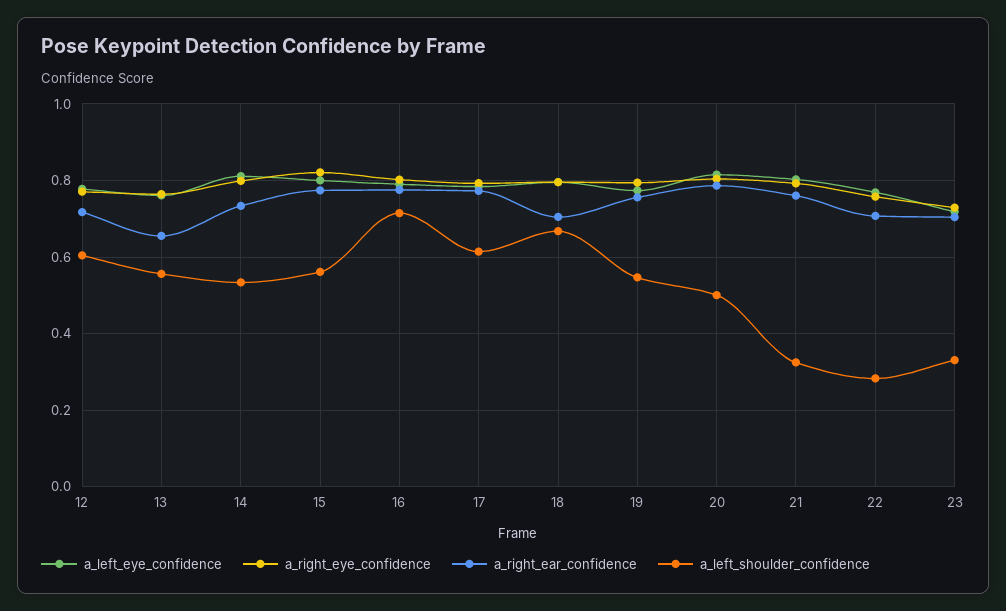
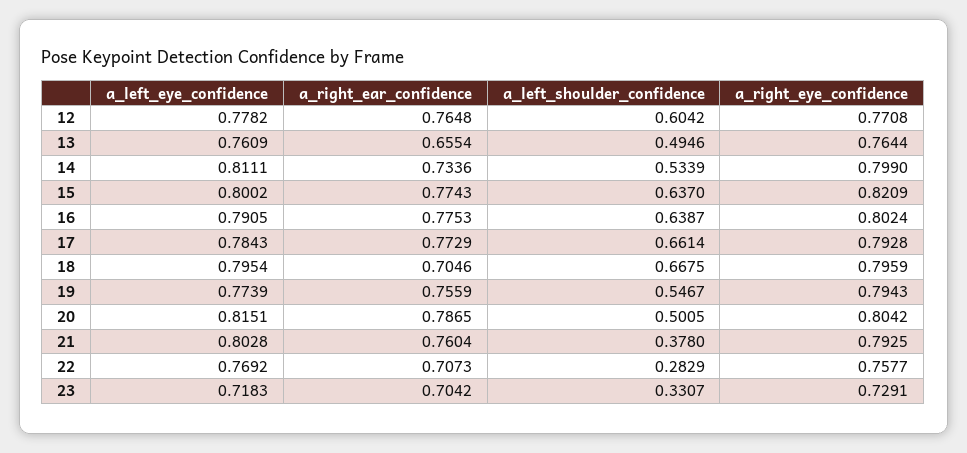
a_right_ear_confidence, 12: 0.72 -> 0.7648
a_left_shoulder_confidence, 13: 0.56 -> 0.4946
a_left_shoulder_confidence, 15: 0.56 -> 0.637
a_left_shoulder_confidence, 16: 0.72 -> 0.6387
a_left_shoulder_confidence, 17: 0.62 -> 0.6614
a_left_shoulder_confidence, 21: 0.32 -> 0.378

